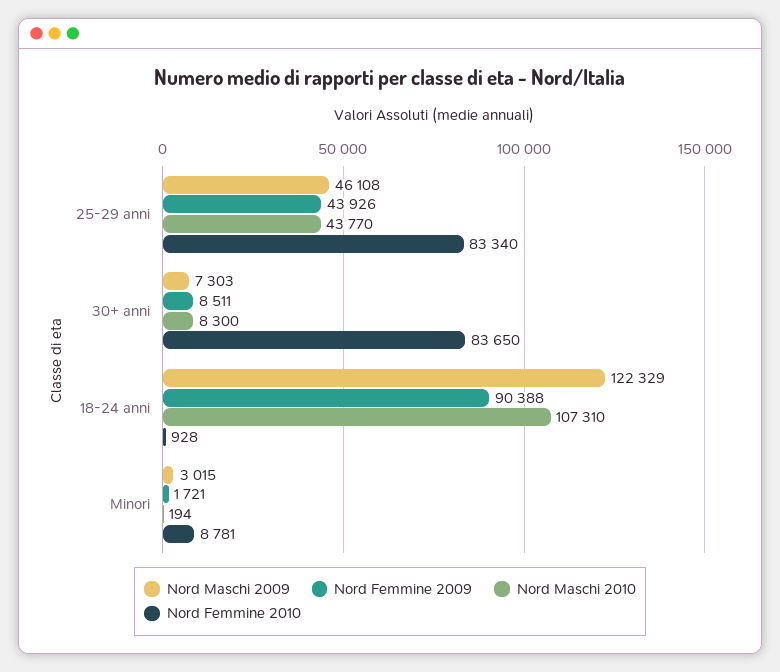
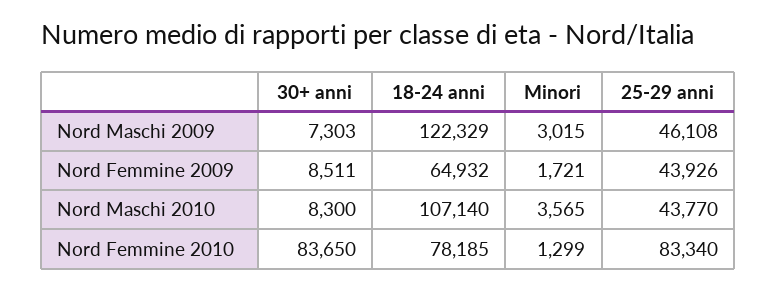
Nord Femmine 2009, 18-24 anni: 90388 -> 64932
Nord Maschi 2010, 18-24 anni: 107310 -> 107140
Nord Femmine 2010, 18-24 anni: 928 -> 78185
Nord Maschi 2010, Minori: 194 -> 3565
Nord Femmine 2010, Minori: 8781 -> 1299

